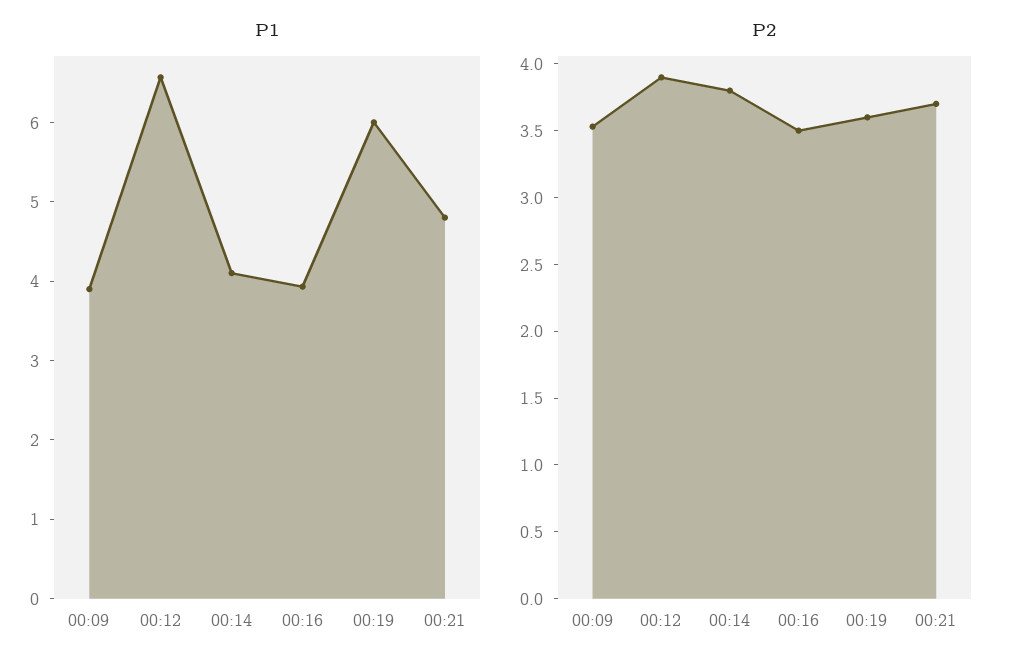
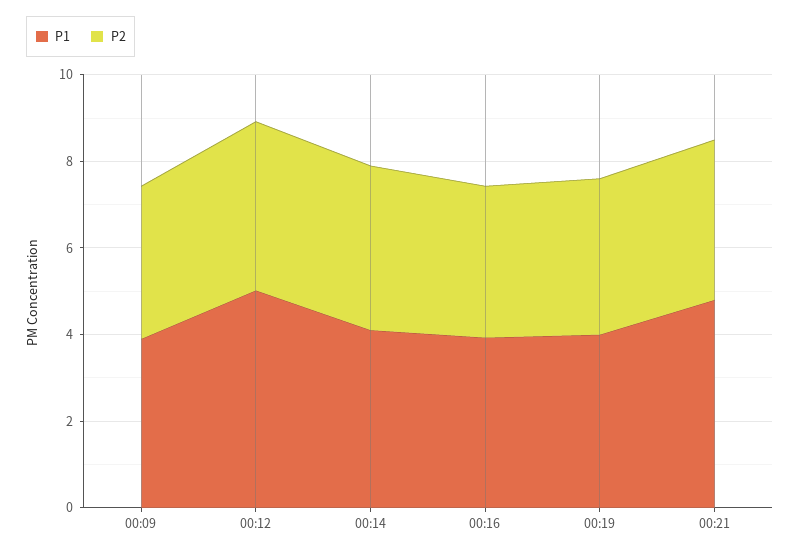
P1, 00:12: 6.6 -> 5
P1, 00:19: 6 -> 4

